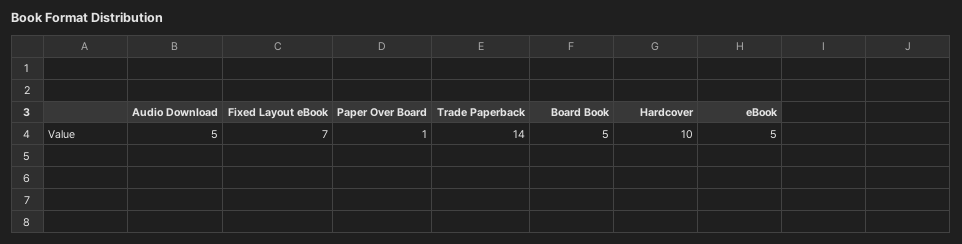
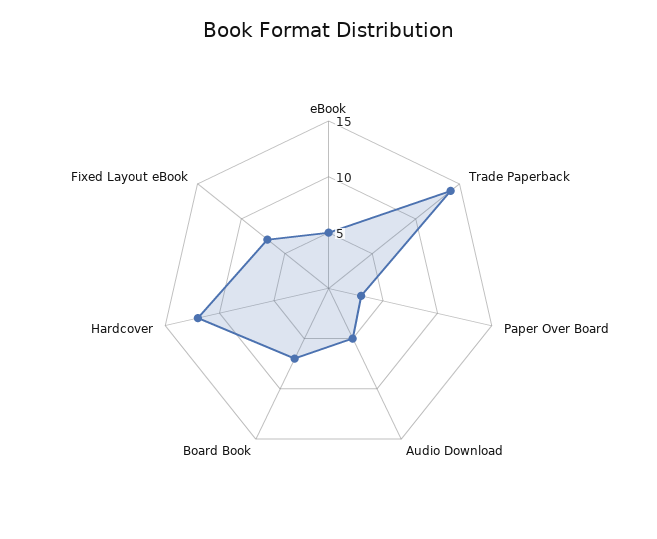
Paper Over Board: 1 -> 3
Board Book: 5 -> 7
Hardcover: 10 -> 12

